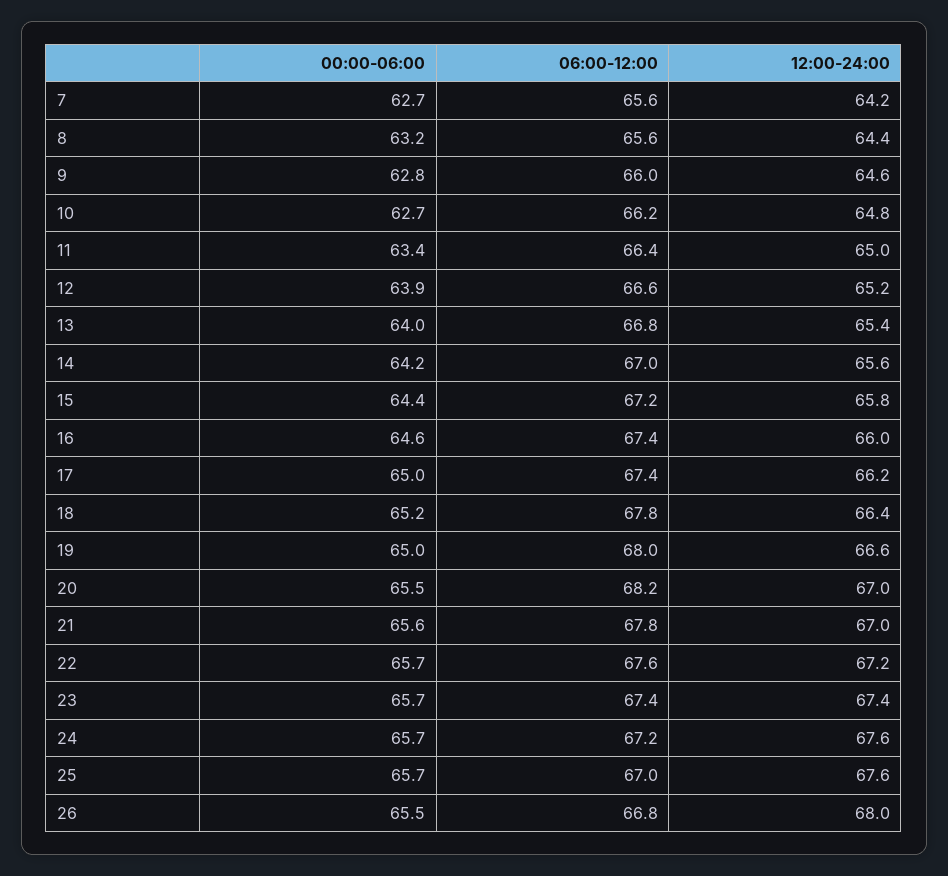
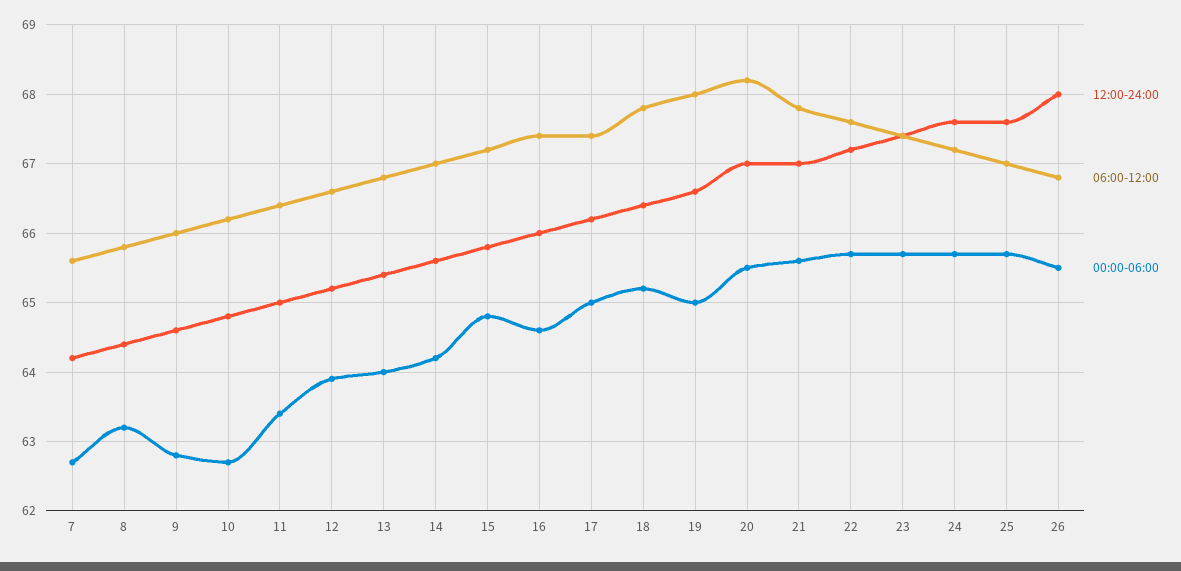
06:00-12:00, 8: 65.6 -> 65.8
00:00-06:00, 15: 64.4 -> 64.8

